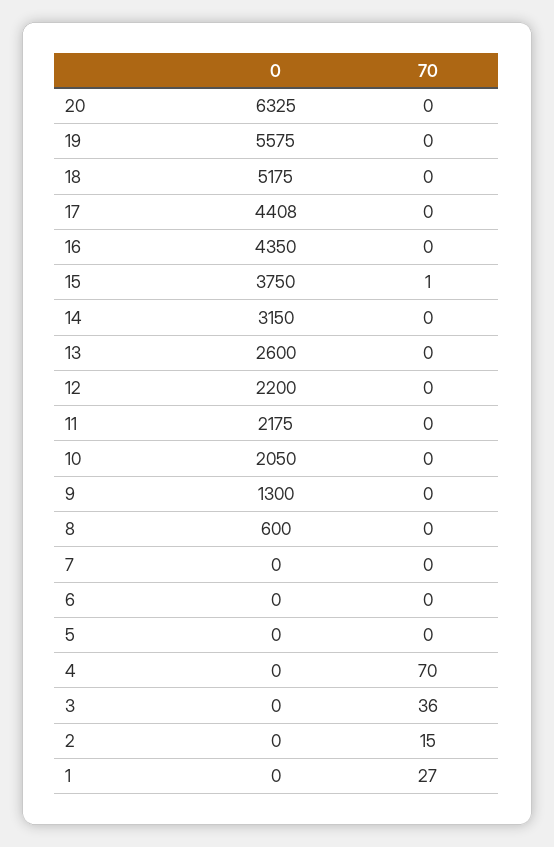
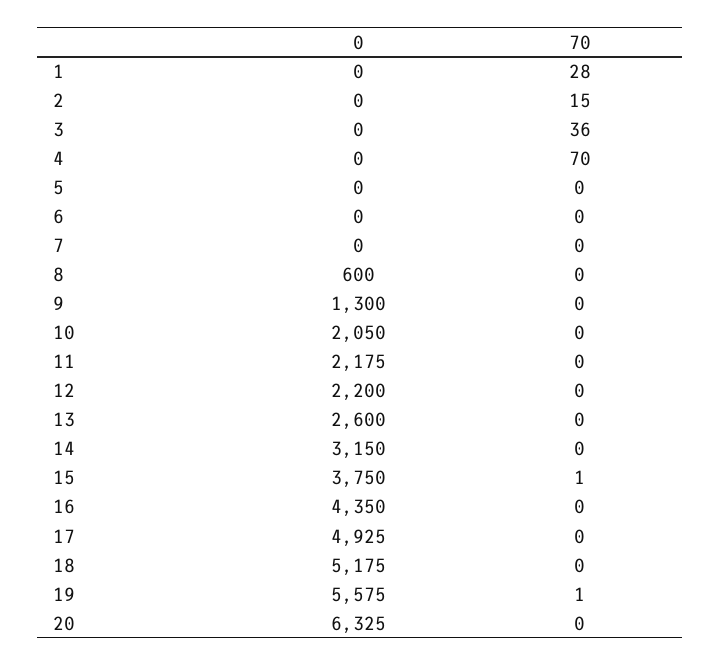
70, 19: 0 -> 1
0, 17: 4408 -> 4925
70, 1: 27 -> 28

